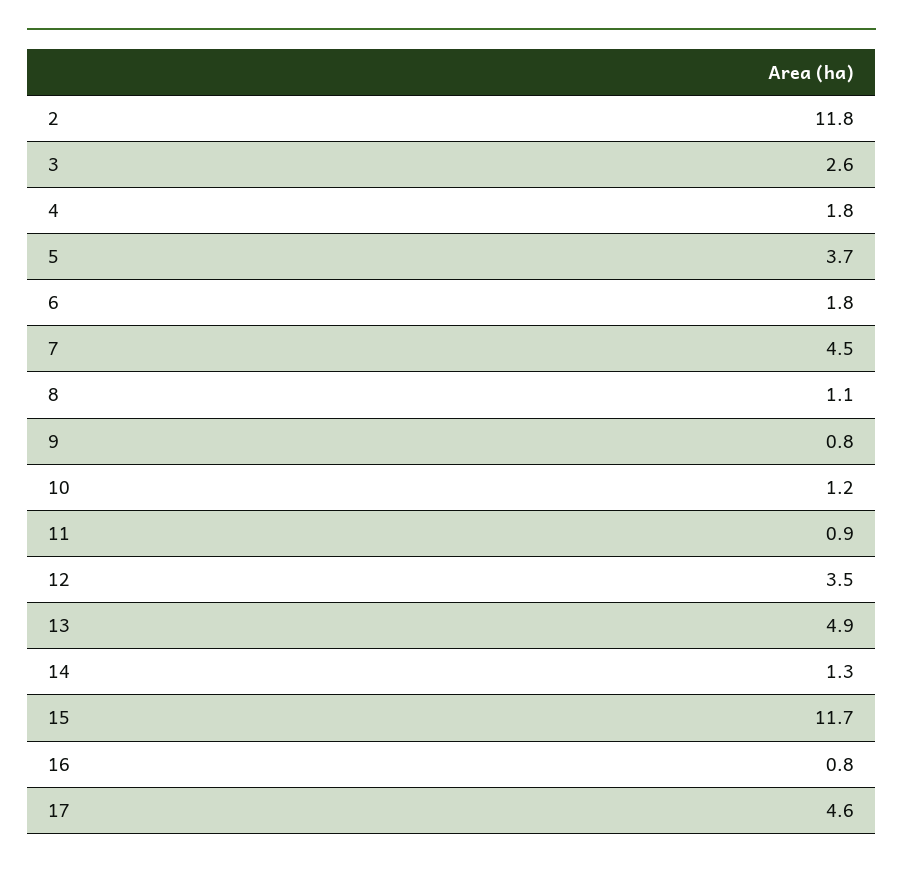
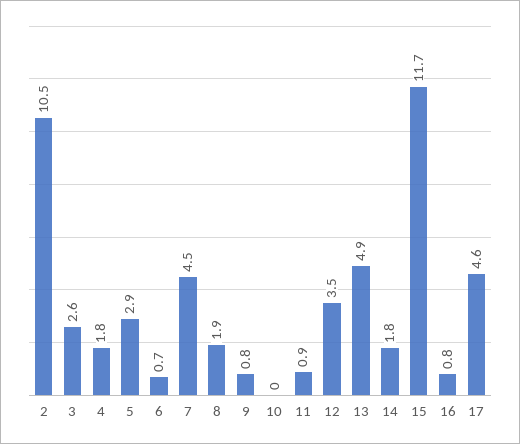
2: 11.8 -> 10.5
5: 3.7 -> 2.9
6: 1.8 -> 0.7
8: 1.1 -> 1.9
10: 1.2 -> 0
14: 1.3 -> 1.8

